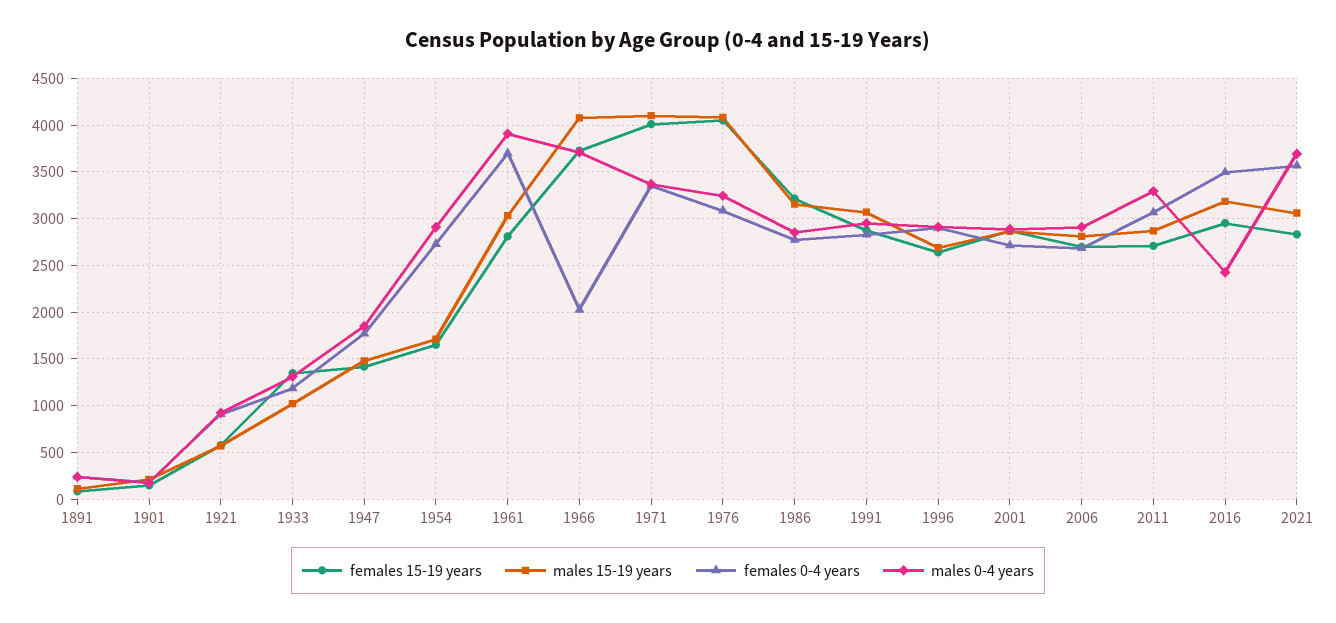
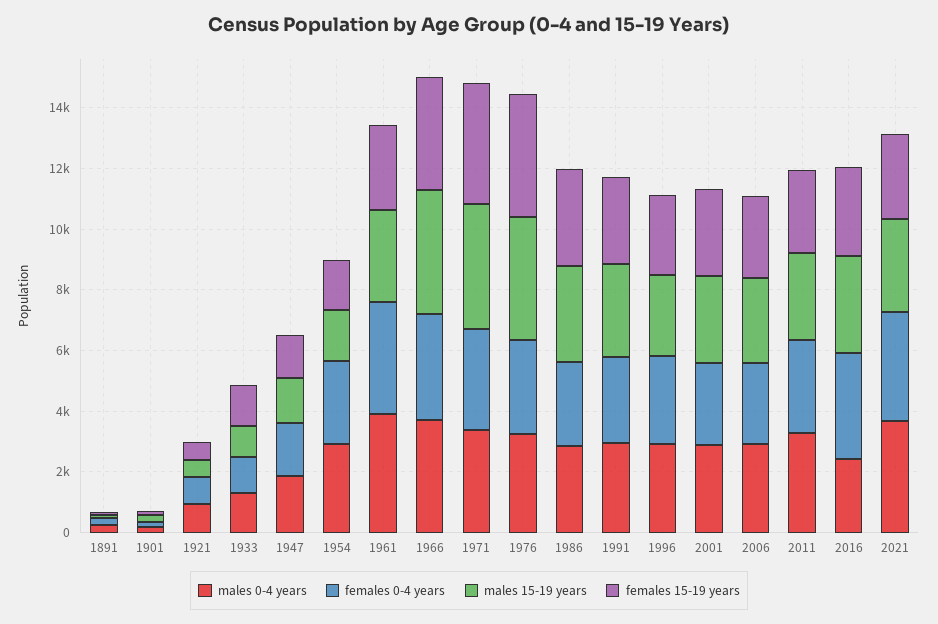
females 0-4 years, 1966: 2000 -> 3500

